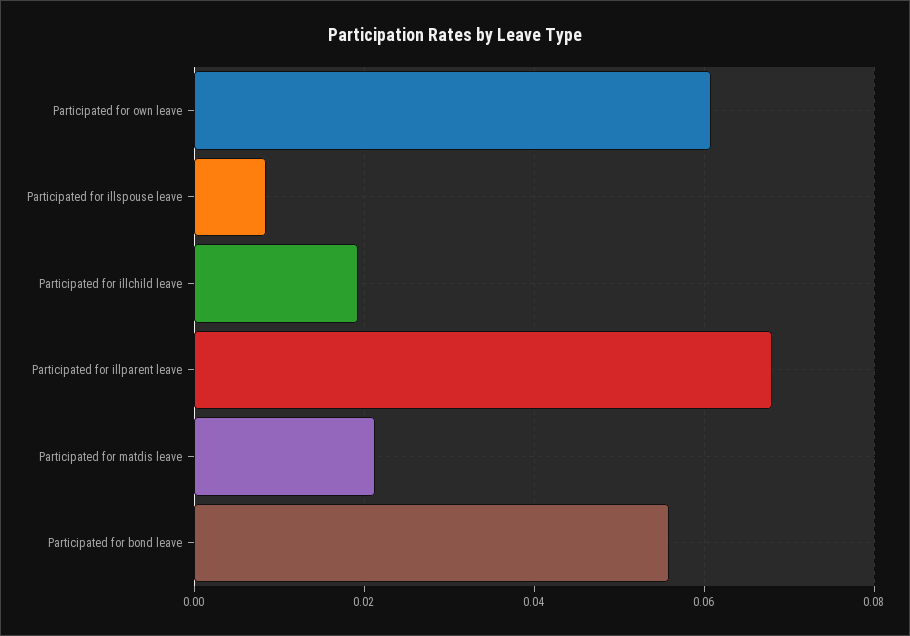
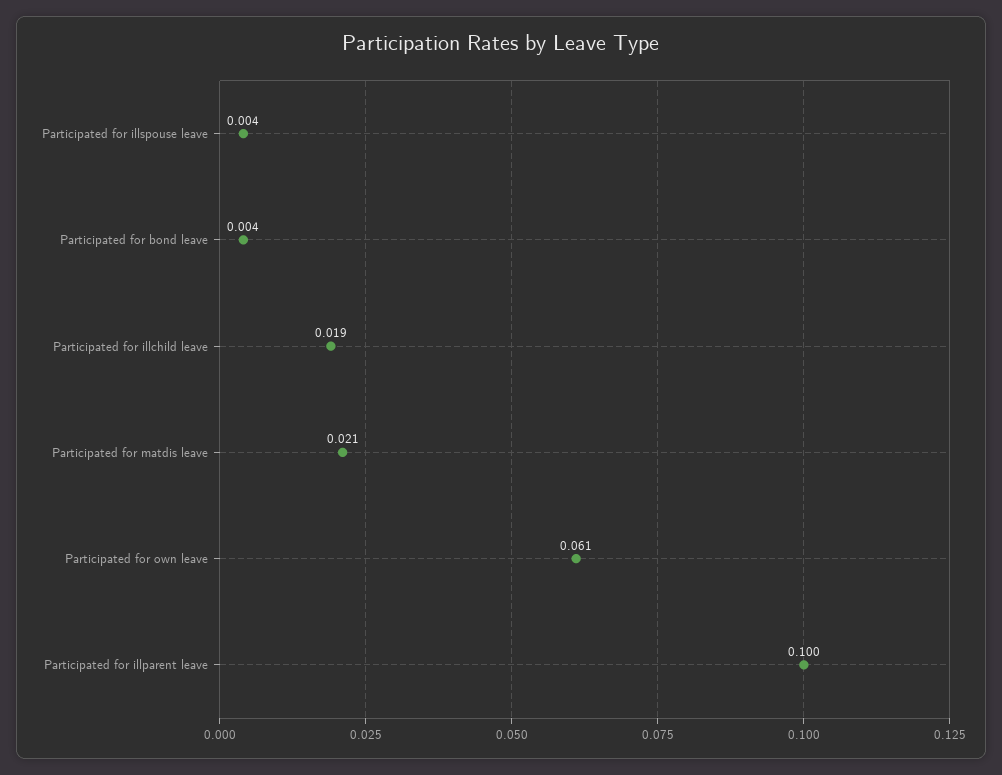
Participated for illspouse leave: 0.008 -> 0.004
Participated for illparent leave: 0.068 -> 0.1
Participated for bond leave: 0.056 -> 0.004

